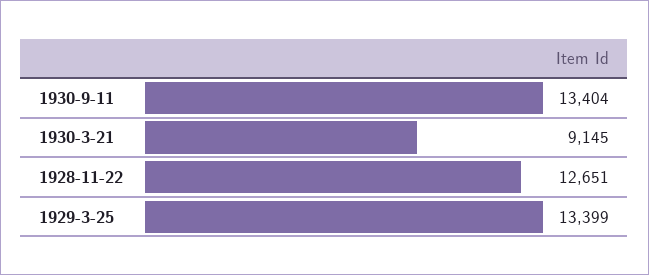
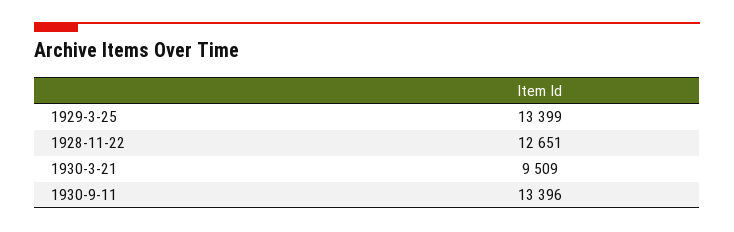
1930-9-11: 13404 -> 13396
1930-3-21: 9145 -> 9509

